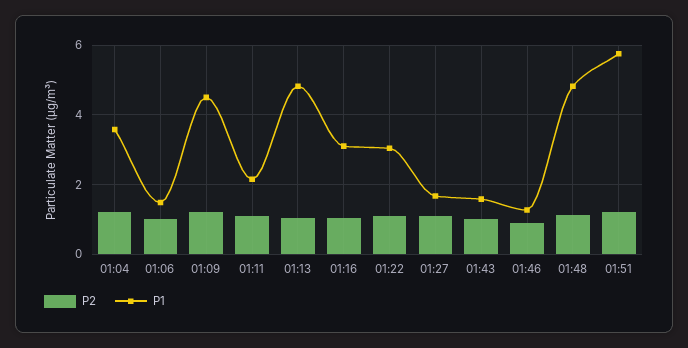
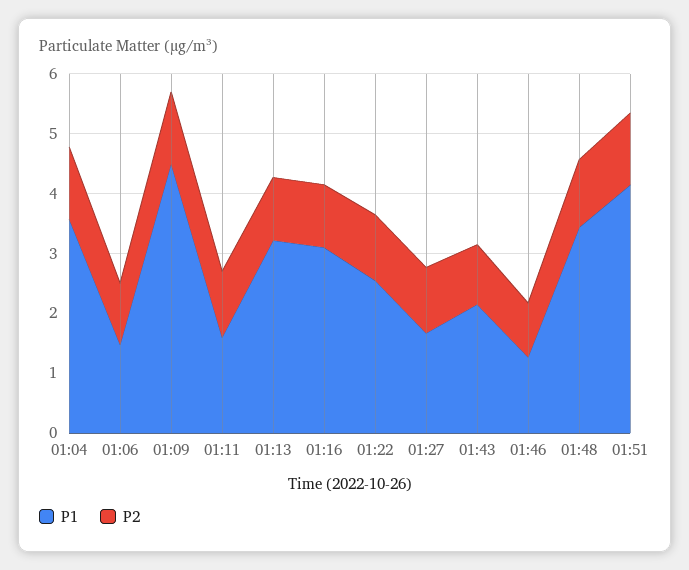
P1, 01:11: 2.2 -> 1.6
P1, 01:13: 4.8 -> 3.2
P1, 01:22: 3 -> 2.6
P1, 01:43: 1.6 -> 2.2
P1, 01:48: 4.8 -> 3.4
P1, 01:51: 5.8 -> 4.2

